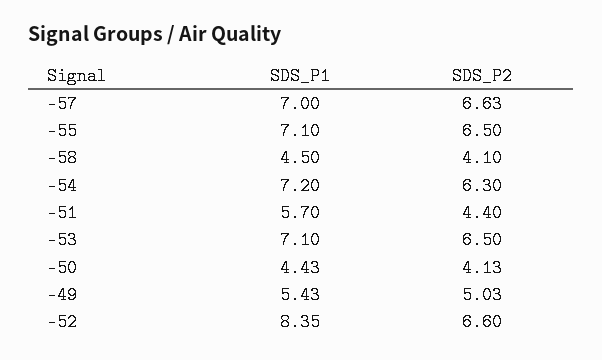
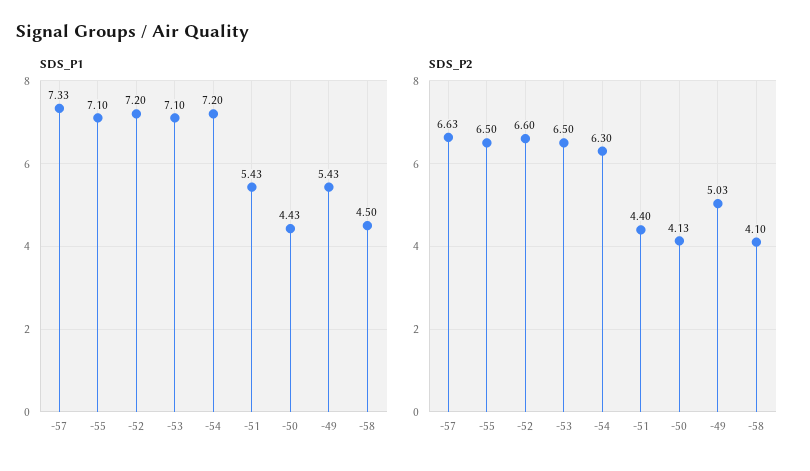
SDS_P1, -57: 7 -> 7.33
SDS_P1, -51: 5.7 -> 5.43
SDS_P1, -52: 8.35 -> 7.2

